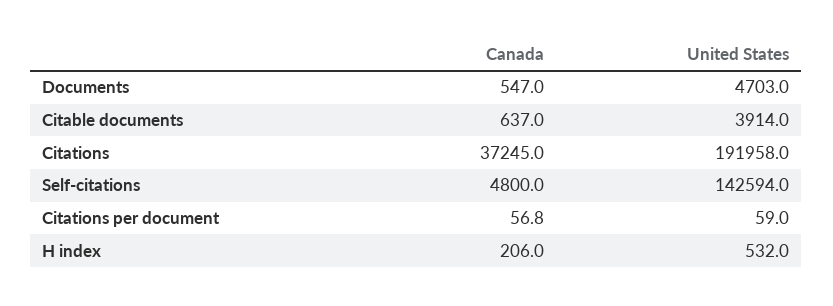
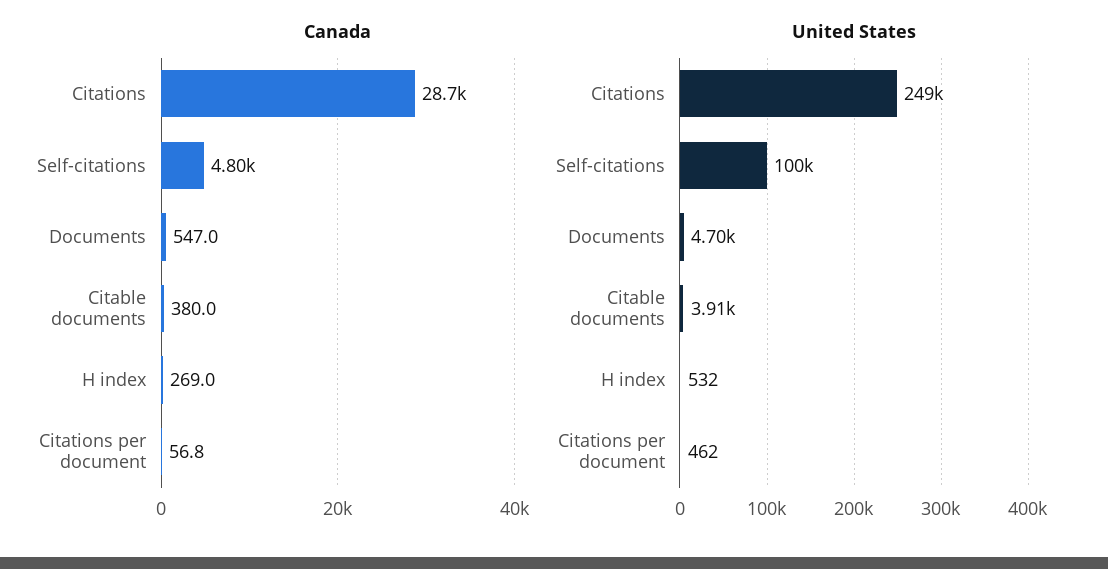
Canada, Citable documents: 637 -> 380
Canada, Citations: 37245 -> 28700
United States, Citations: 191958 -> 249000
United States, Self-citations: 142594 -> 100000
United States, Citations per document: 59 -> 462
Canada, H index: 206 -> 269

